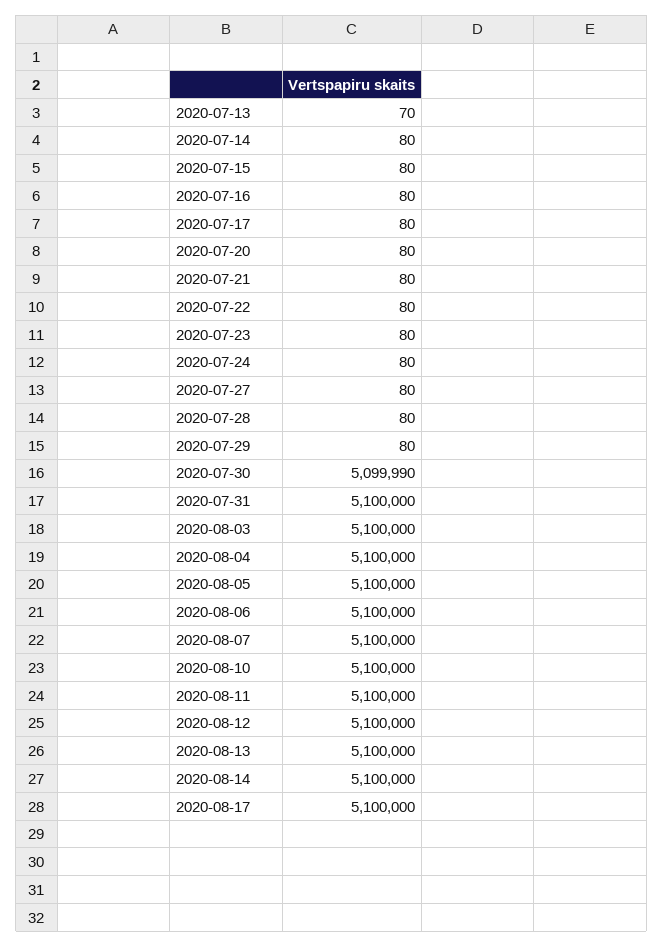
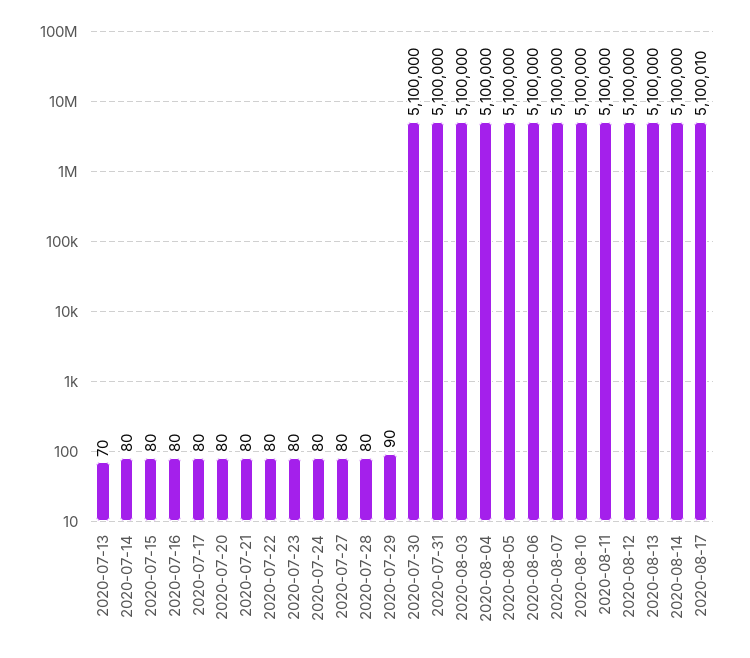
2020-07-29: 80 -> 90
2020-07-30: 5099990 -> 5100000
2020-08-17: 5100000 -> 5100010

